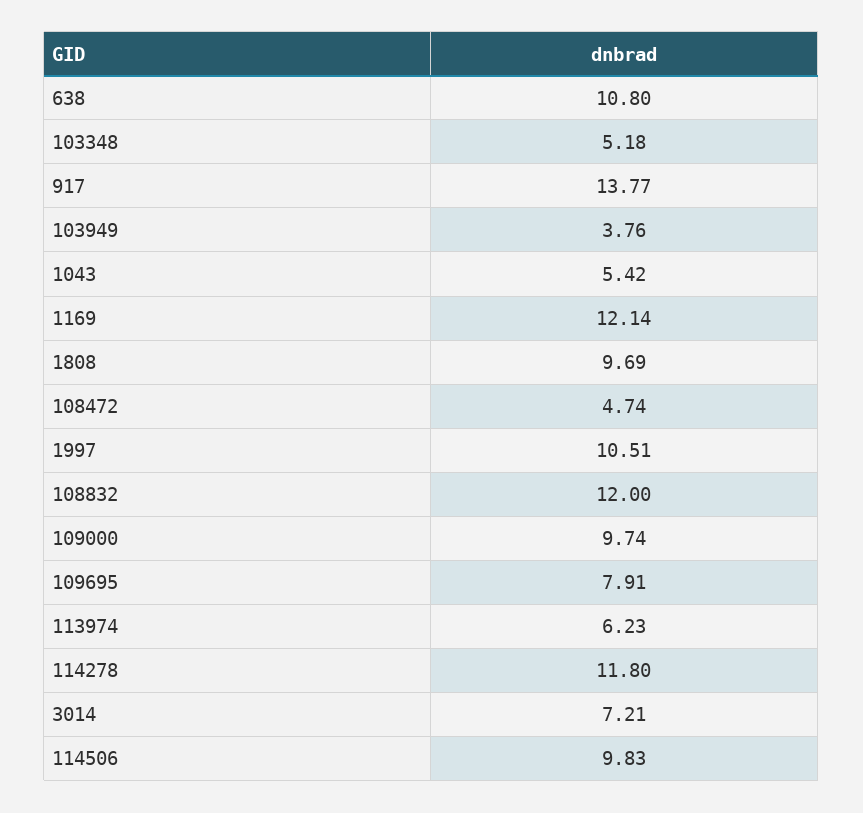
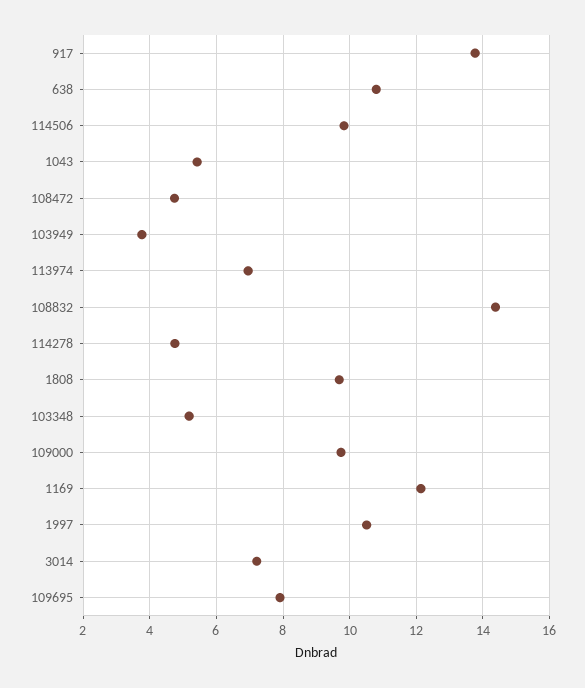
108832: 12 -> 14.4
113974: 6.23 -> 7
114278: 11.8 -> 4.8

